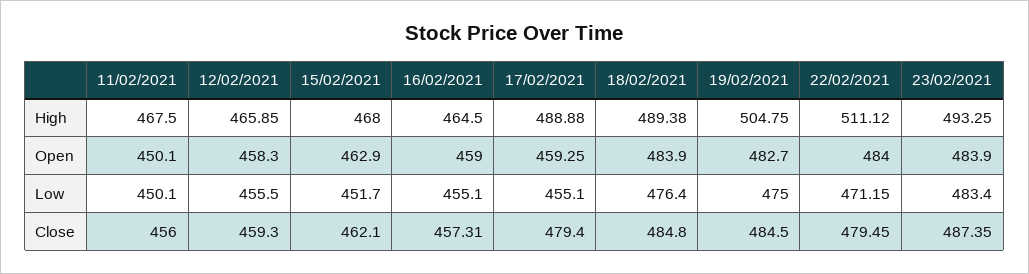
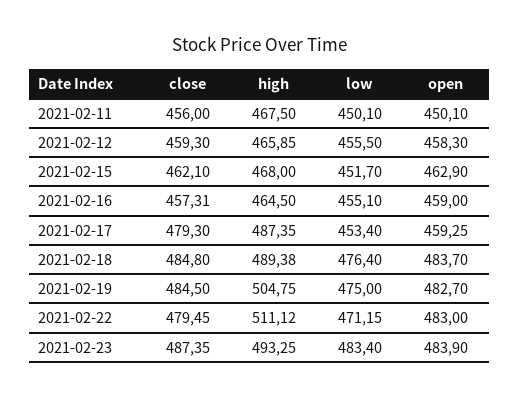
17/02/2021, High: 488.88 -> 487.35
18/02/2021, Open: 483.9 -> 483.7
22/02/2021, Open: 484 -> 483
17/02/2021, Low: 455.1 -> 453.4
17/02/2021, Close: 479.4 -> 479.3

